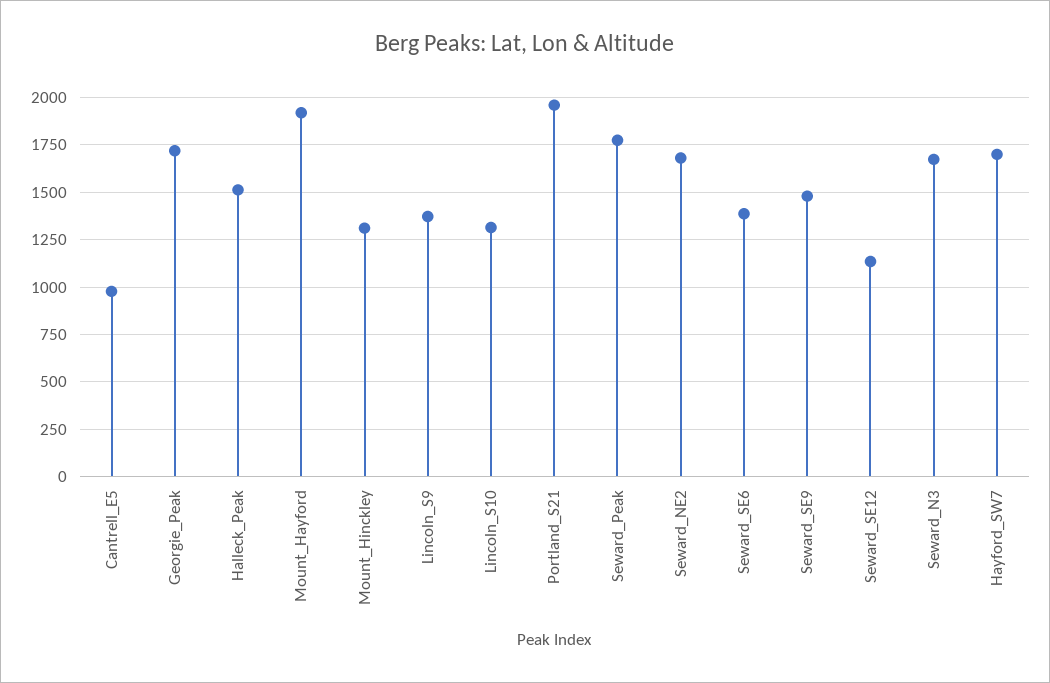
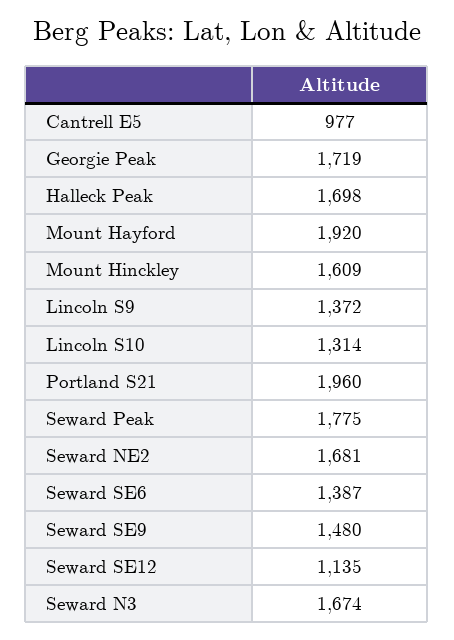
Halleck_Peak: 1500 -> 1698
Mount_Hinckley: 1300 -> 1609
Hayford_SW7: 1700 -> none

